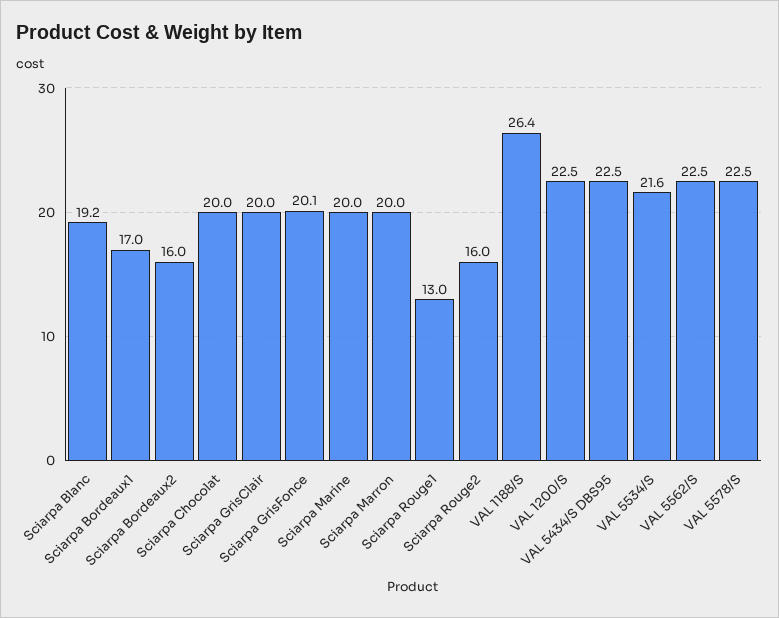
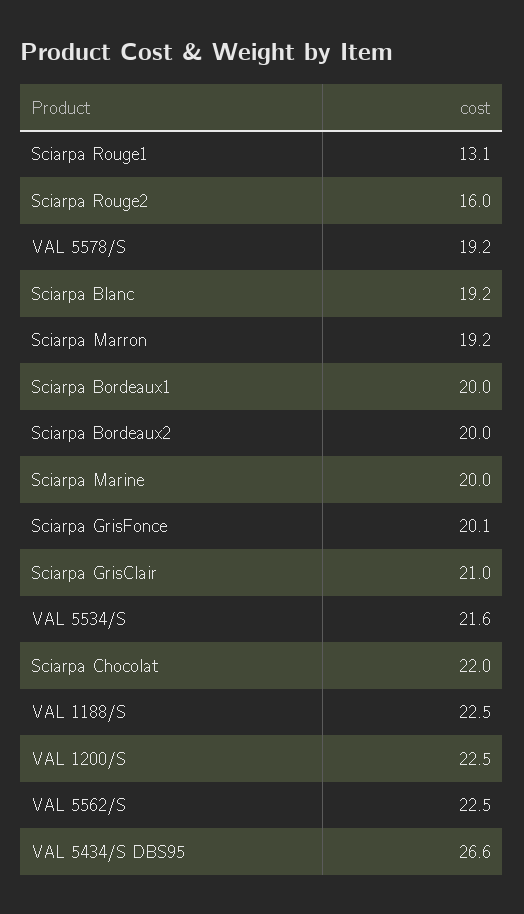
Sciarpa Bordeaux1: 17 -> 20
Sciarpa Bordeaux2: 16 -> 20
Sciarpa Chocolat: 20 -> 22
Sciarpa GrisClair: 20 -> 21
Sciarpa Marron: 20 -> 19.2
Sciarpa Rouge1: 13 -> 13.1
VAL 1188/S: 26.4 -> 22.5
VAL 5434/S DBS95: 22.5 -> 26.6
VAL 5578/S: 22.5 -> 19.2

